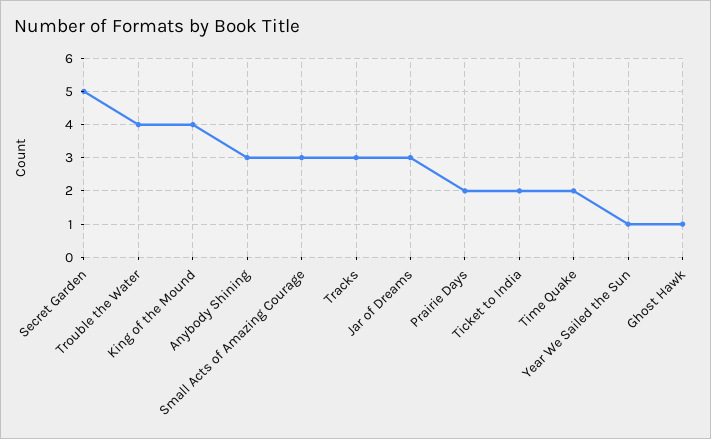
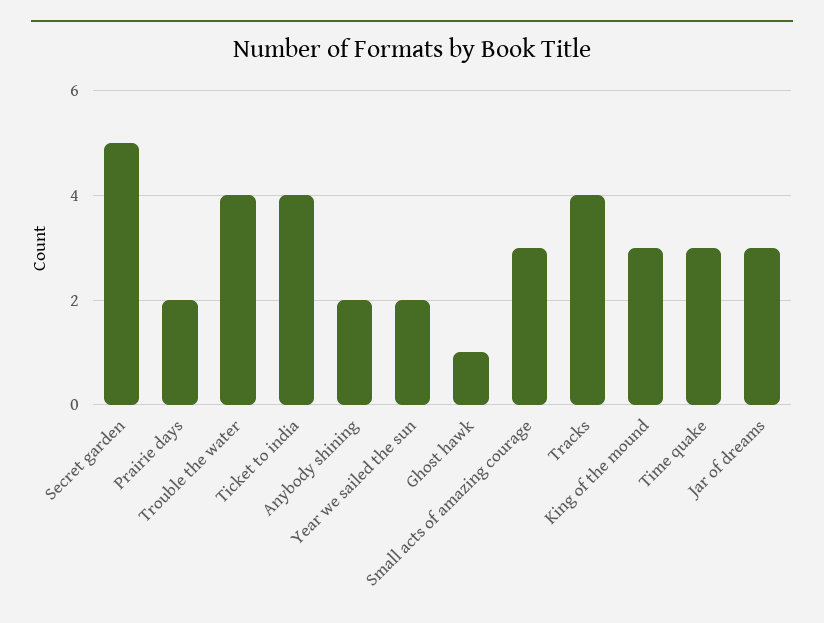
King of the Mound: 4 -> 3
Anybody Shining: 3 -> 2
Tracks: 3 -> 4
Ticket to India: 2 -> 4
Time Quake: 2 -> 3
Year We Sailed the Sun: 1 -> 2

